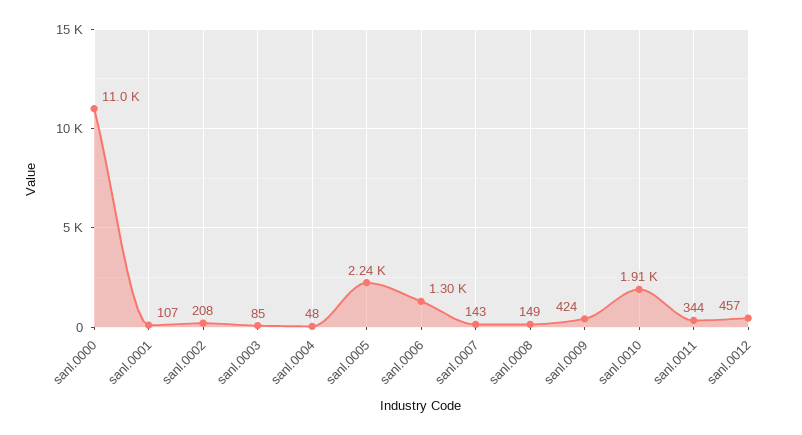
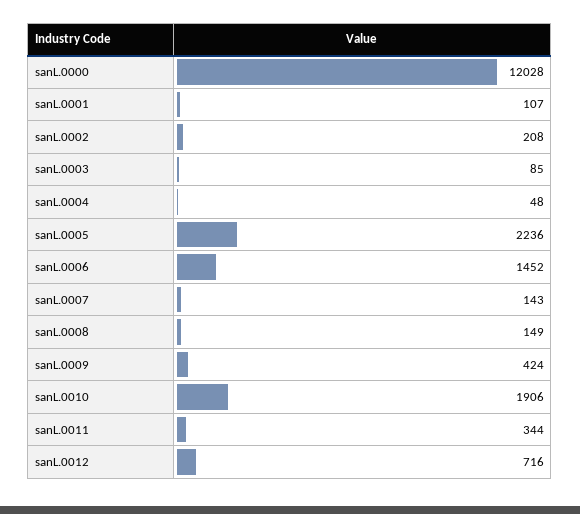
sanl.0000: 11000 -> 12028
sanl.0006: 1300 -> 1452
sanl.0012: 457 -> 716

